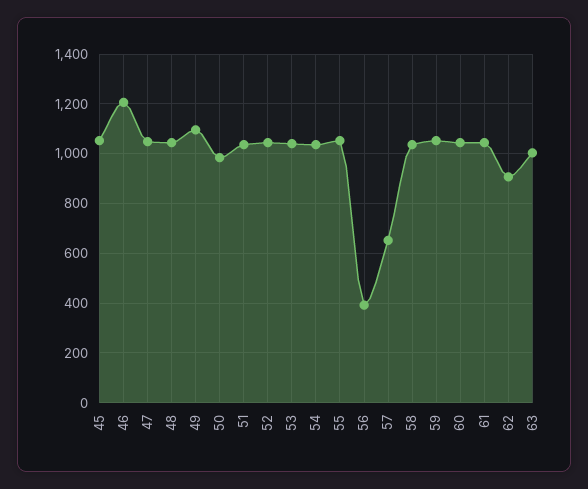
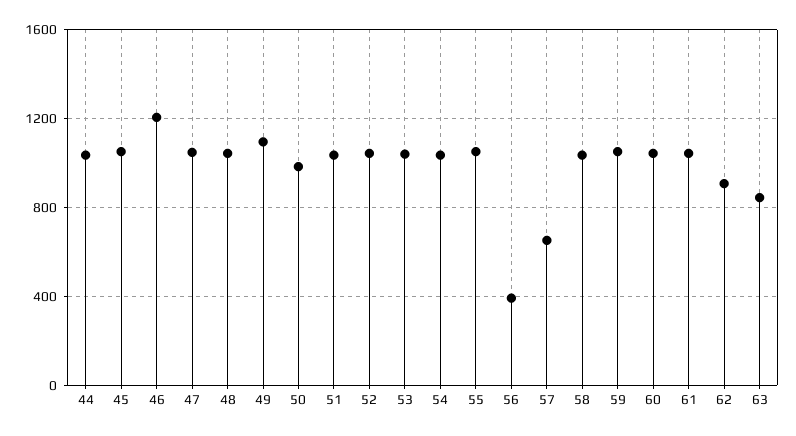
63: 1000 -> 850
44: none -> 1050

